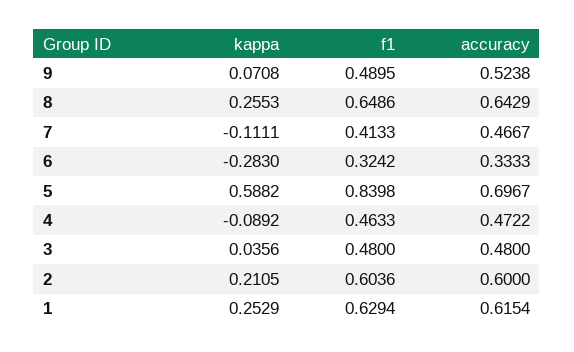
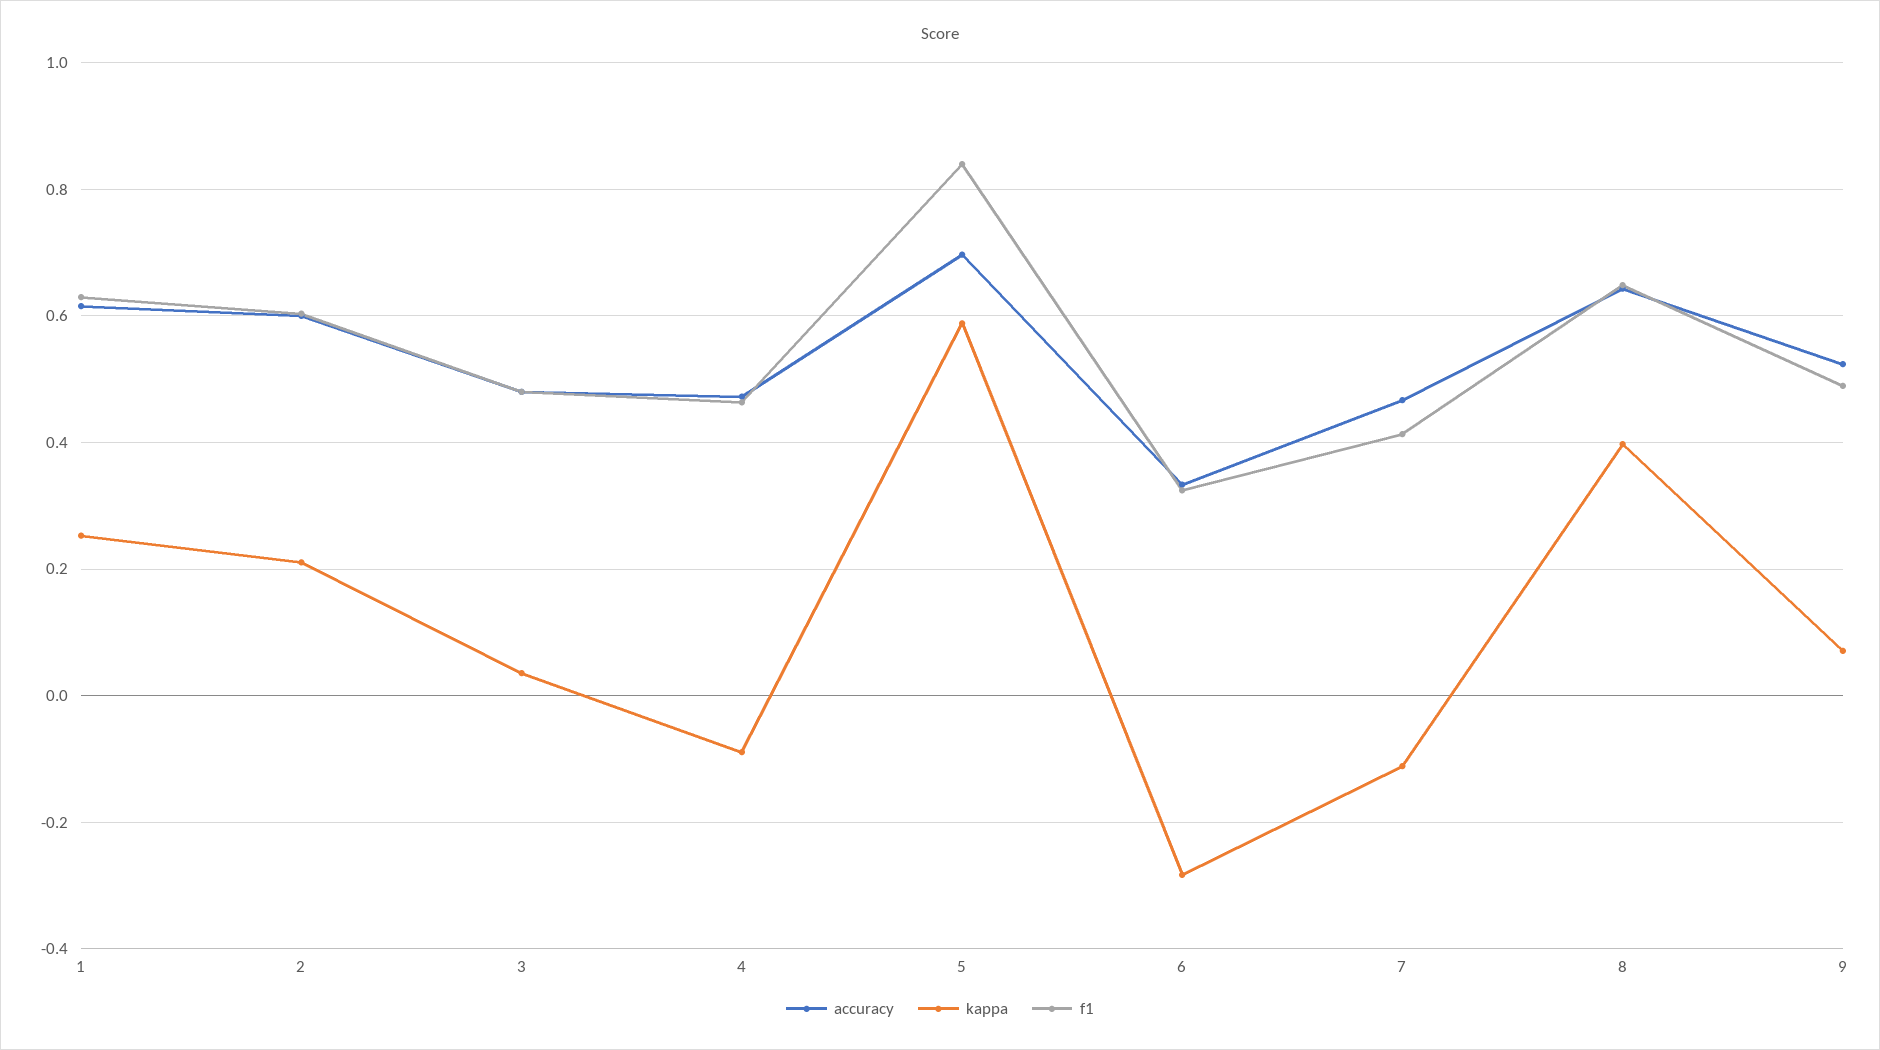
kappa, 8: 0.2553 -> 0.4

